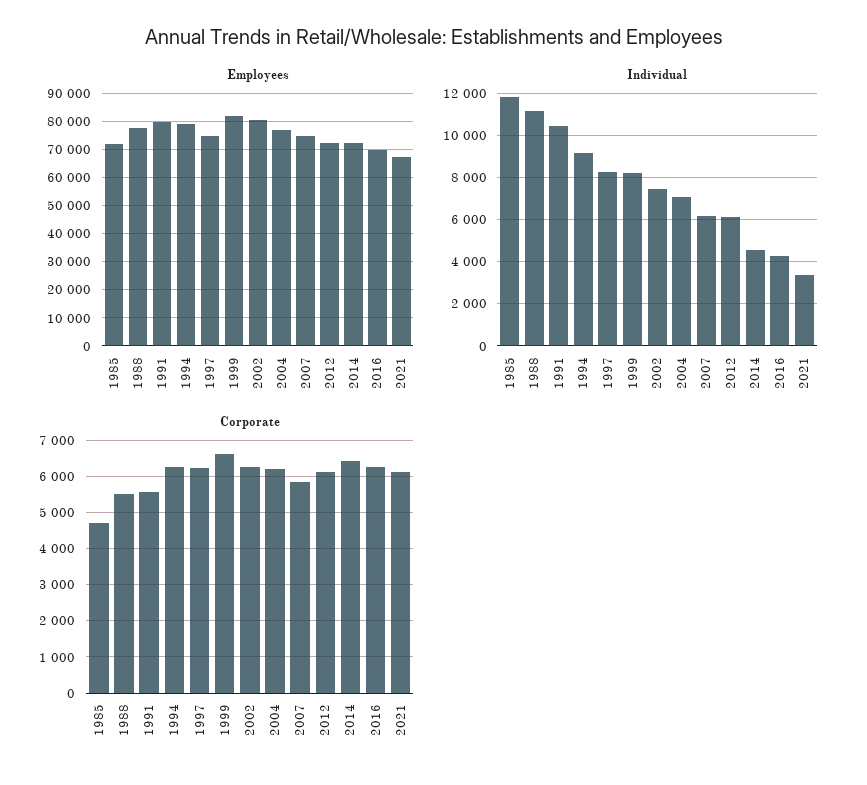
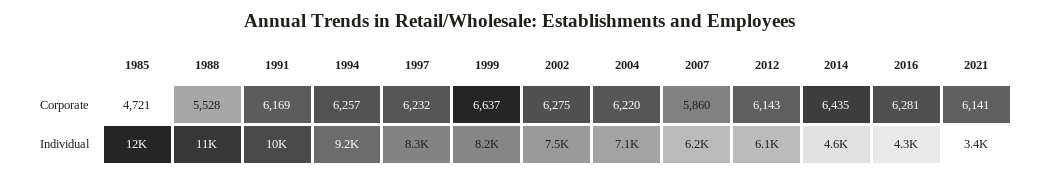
Employees, 1985: 72500 -> none
Employees, 1988: 77500 -> none
Employees, 1991: 80000 -> none
Employees, 1994: 80000 -> none
Employees, 1997: 75000 -> none
Employees, 1999: 82500 -> none
Employees, 2002: 80000 -> none
Employees, 2004: 77500 -> none
Employees, 2007: 75000 -> none
Employees, 2012: 72500 -> none
Employees, 2014: 72500 -> none
Employees, 2016: 70000 -> none
Employees, 2021: 67500 -> none
Corporate, 1991: 5600 -> 6169

